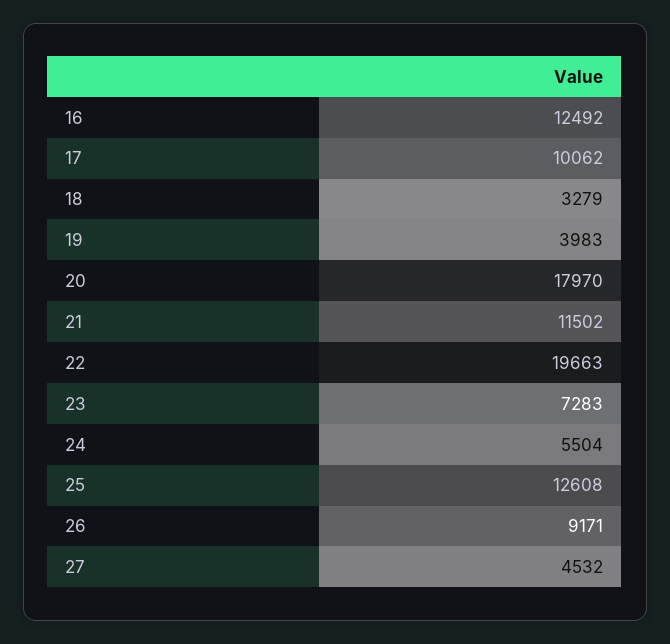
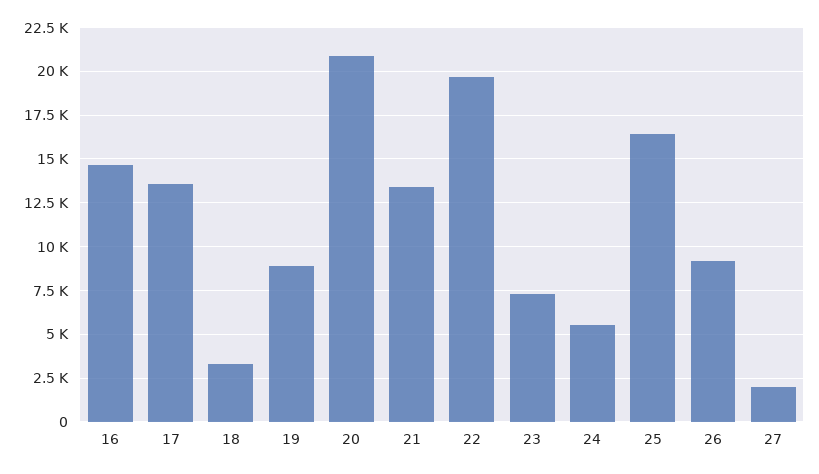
16: 12492 -> 14500
17: 10062 -> 13500
19: 3983 -> 9000
20: 17970 -> 21000
21: 11502 -> 13500
25: 12608 -> 16500
27: 4532 -> 2000

